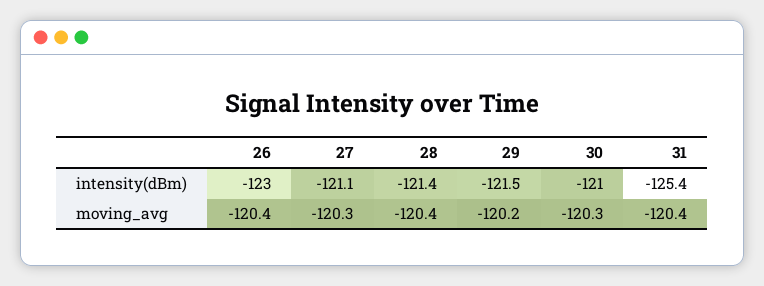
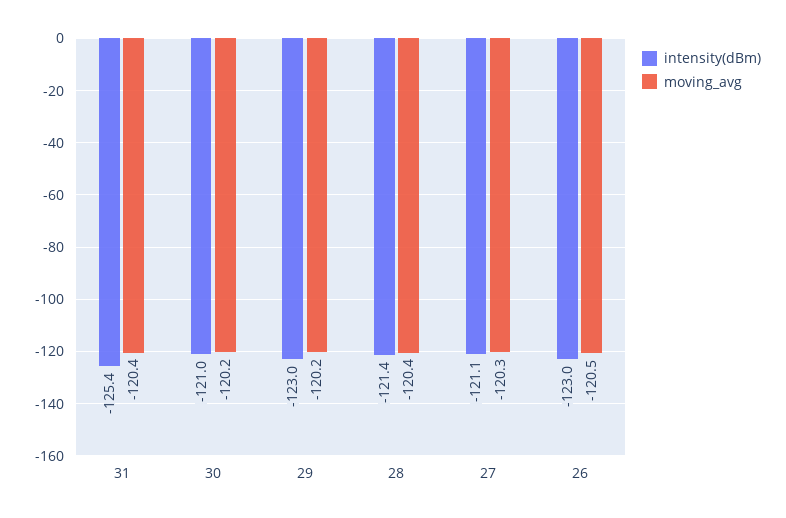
intensity(dBm), 29: -121.5 -> -123
moving_avg, 26: -120.4 -> -120.5
moving_avg, 30: -120.3 -> -120.2

